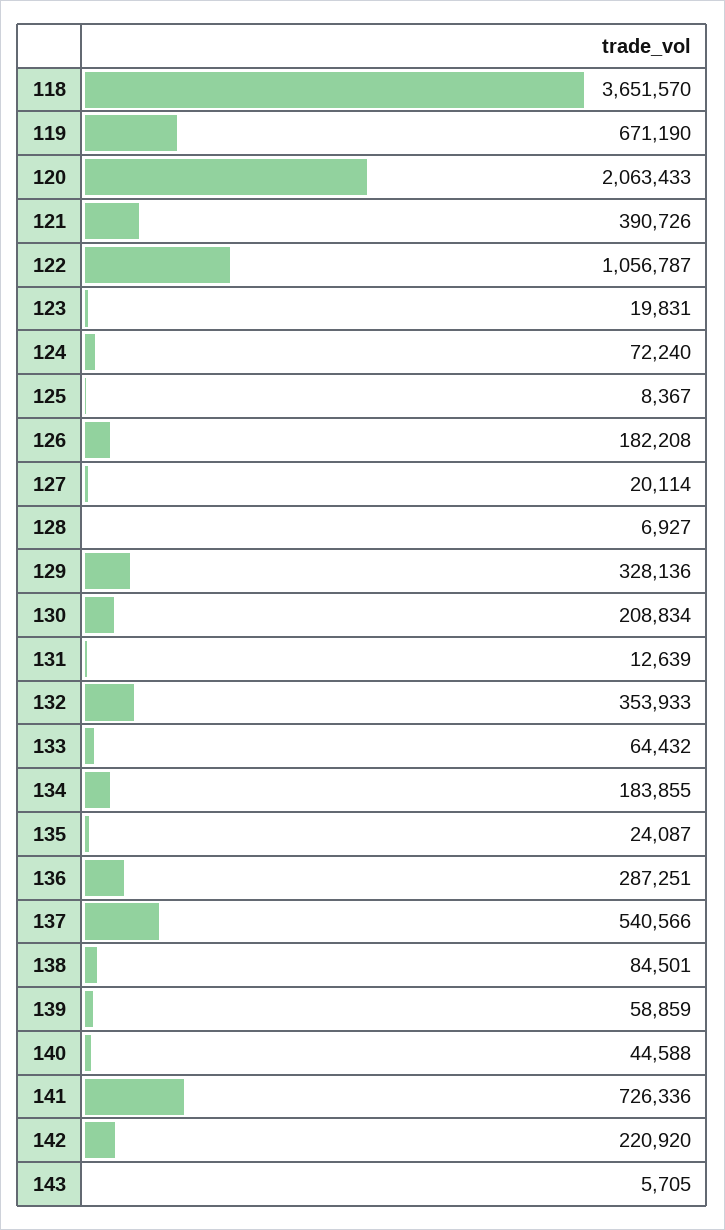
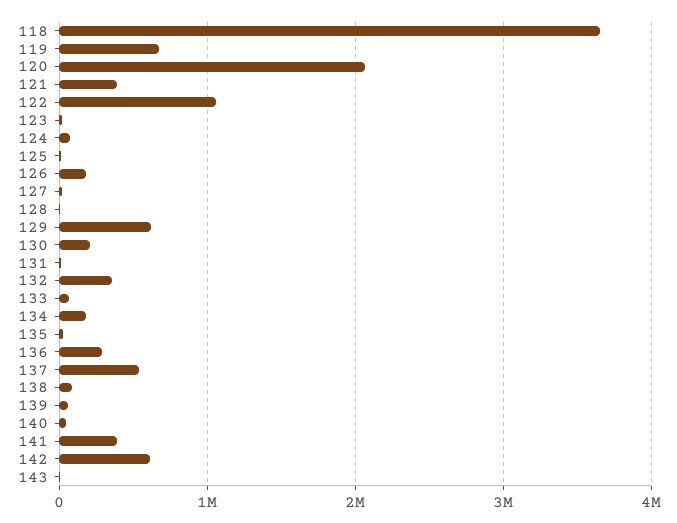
129: 328136 -> 600000
141: 726336 -> 400000
142: 220920 -> 600000

